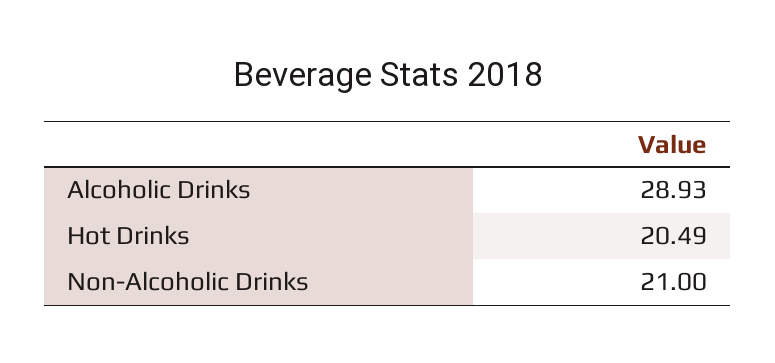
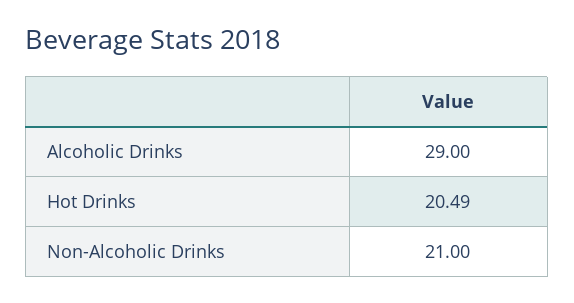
Alcoholic Drinks: 28.93 -> 29

